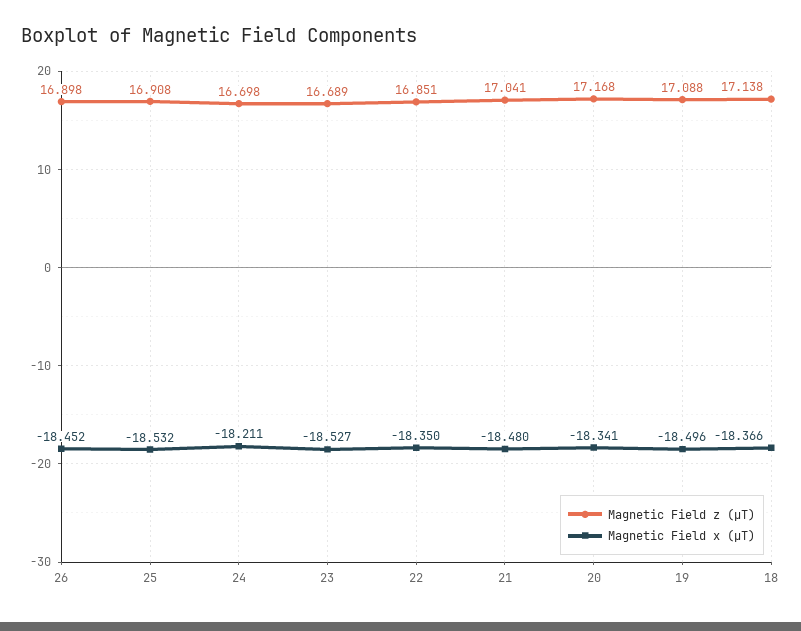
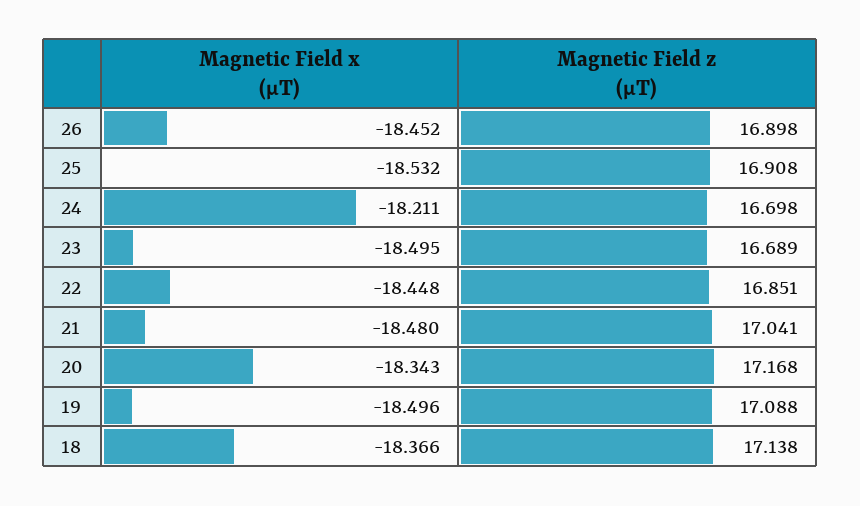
Magnetic Field x (µT), 23: -18.527 -> -18.495
Magnetic Field x (µT), 22: -18.35 -> -18.448
Magnetic Field x (µT), 20: -18.341 -> -18.343

